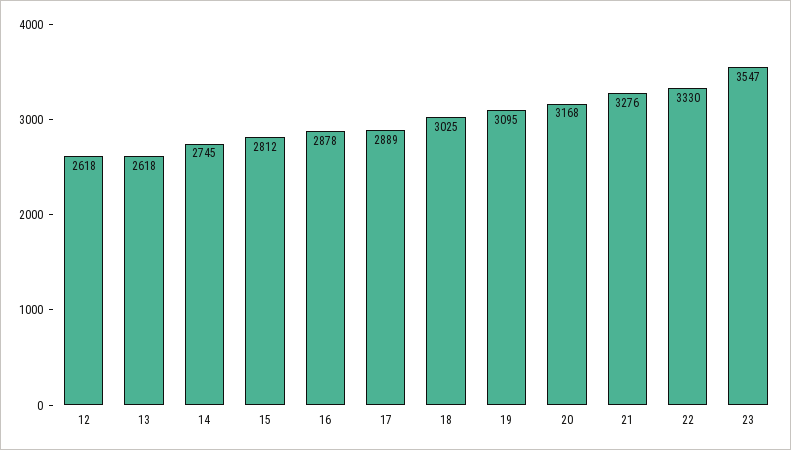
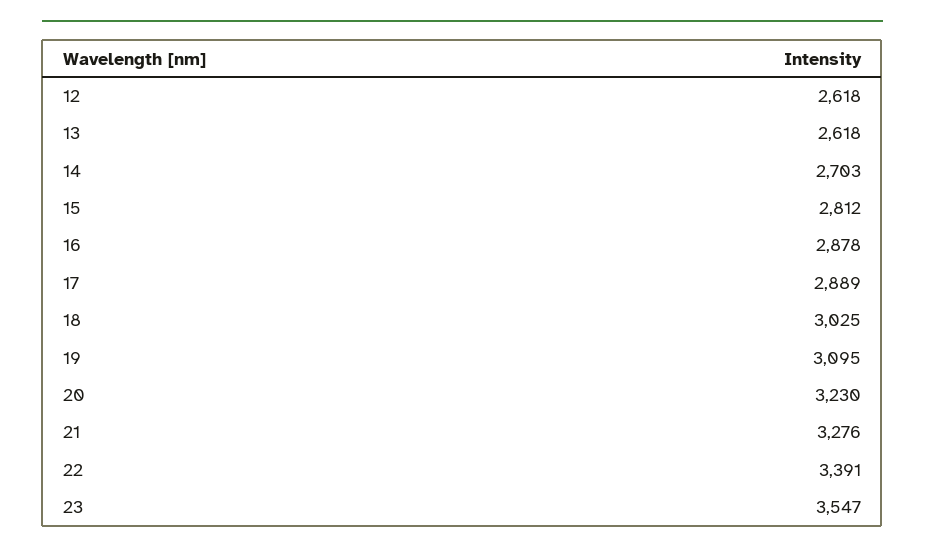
14: 2745 -> 2703
20: 3168 -> 3230
22: 3330 -> 3391

